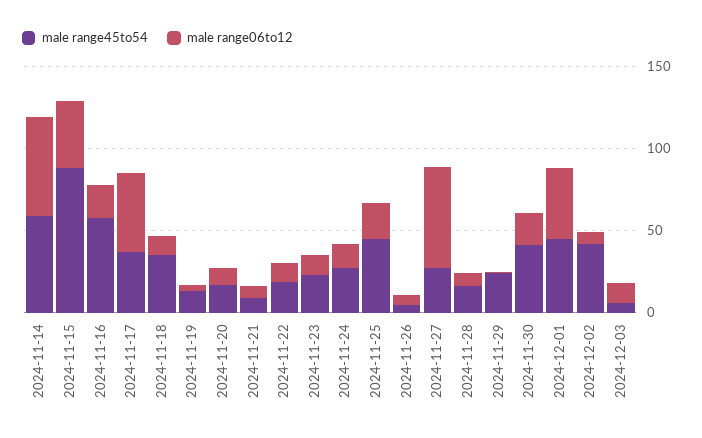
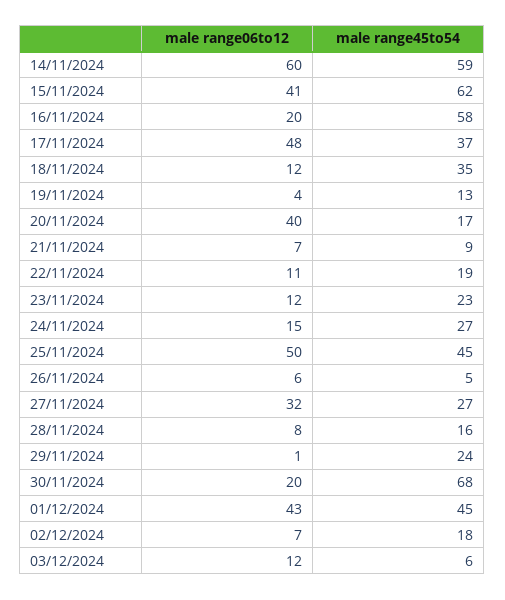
male range45to54, 2024-11-15: 90 -> 62
male range06to12, 2024-11-20: 10 -> 40
male range06to12, 2024-11-25: 20 -> 50
male range06to12, 2024-11-27: 60 -> 32
male range45to54, 2024-11-30: 40 -> 68
male range45to54, 2024-12-02: 40 -> 18

